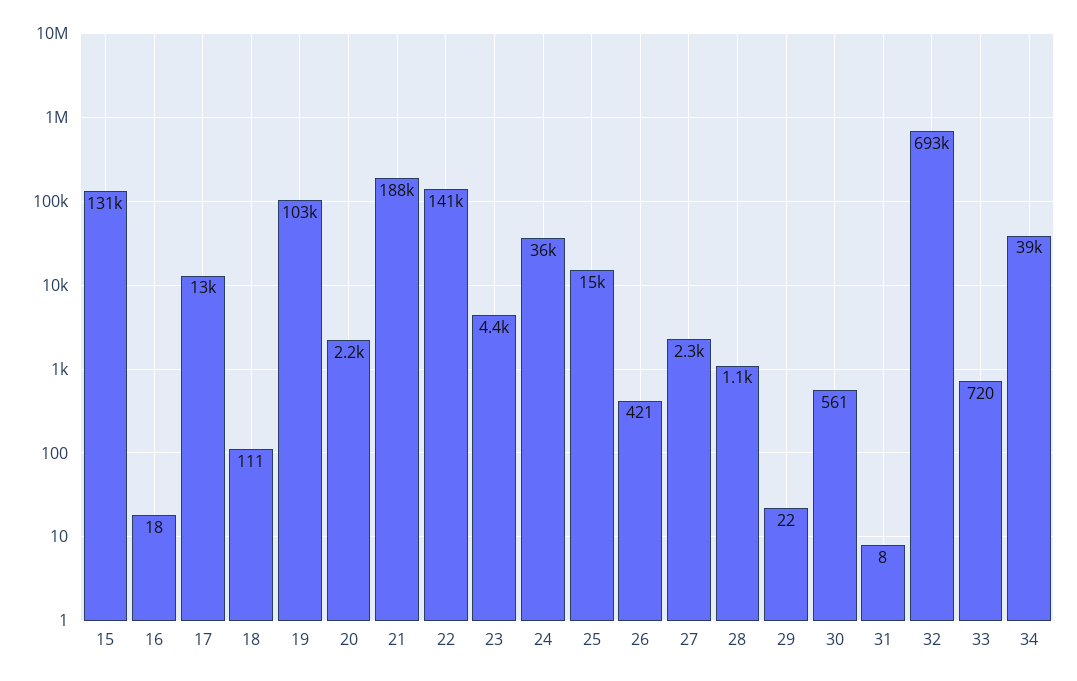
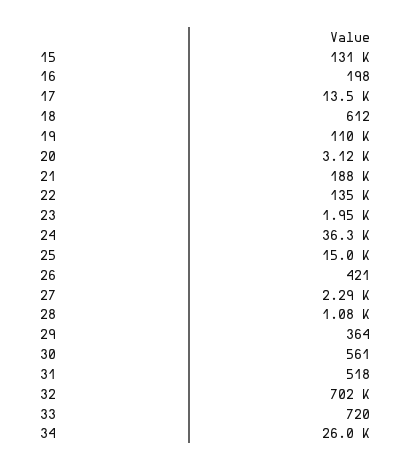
16: 18 -> 198
18: 111 -> 612
19: 103000 -> 110000
20: 2200 -> 3120
22: 141000 -> 135000
23: 4400 -> 1950
29: 22 -> 364
31: 8 -> 518
32: 693000 -> 702000
34: 39000 -> 26000

